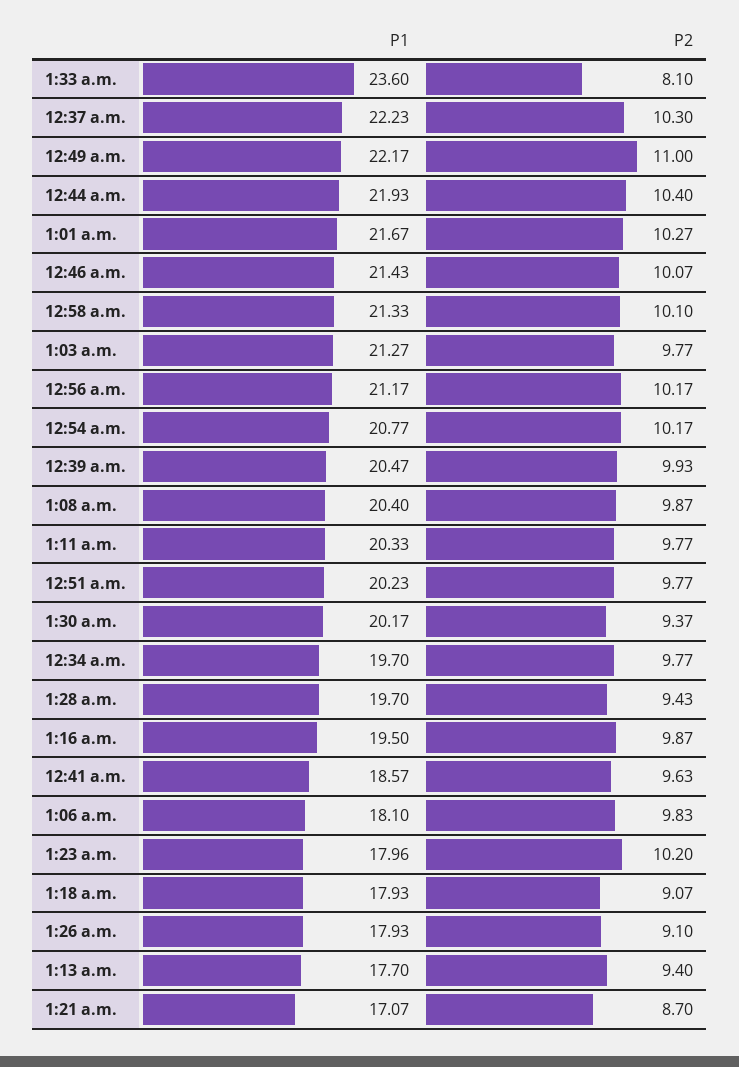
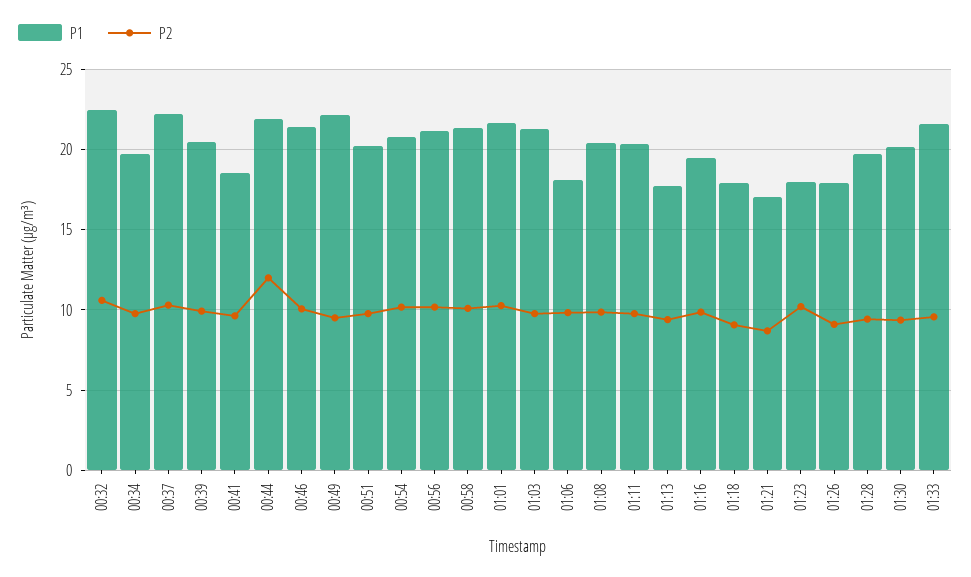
P1, 1:33 a.m.: 23.6 -> 21.5
P2, 1:33 a.m.: 8.1 -> 9.5
P2, 12:49 a.m.: 11 -> 9.5
P2, 12:44 a.m.: 10.4 -> 12
P1, 00:32: none -> 22.5
P2, 00:32: none -> 10.5

